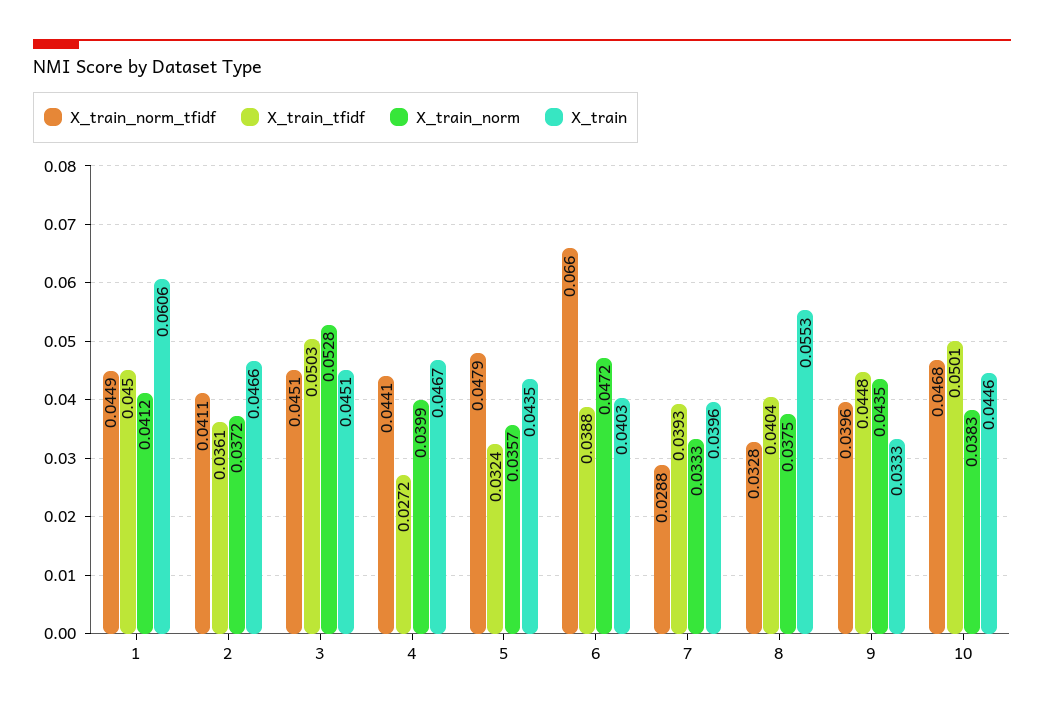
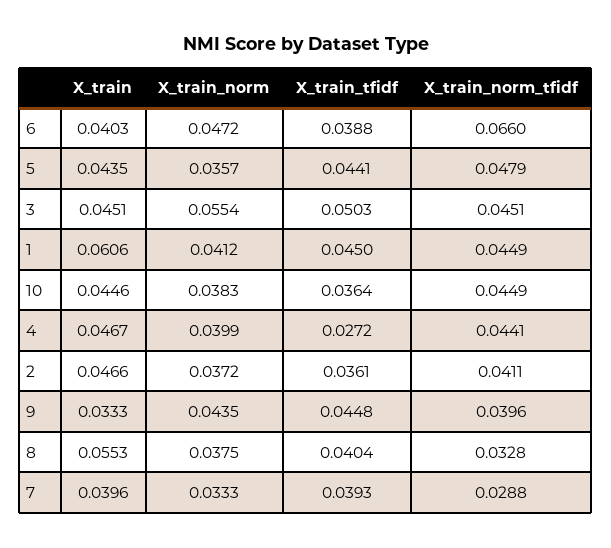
X_train_norm, 3: 0.0528 -> 0.0554
X_train_tfidf, 5: 0.0324 -> 0.0441
X_train_norm_tfidf, 10: 0.0468 -> 0.0449
X_train_tfidf, 10: 0.0501 -> 0.0364

